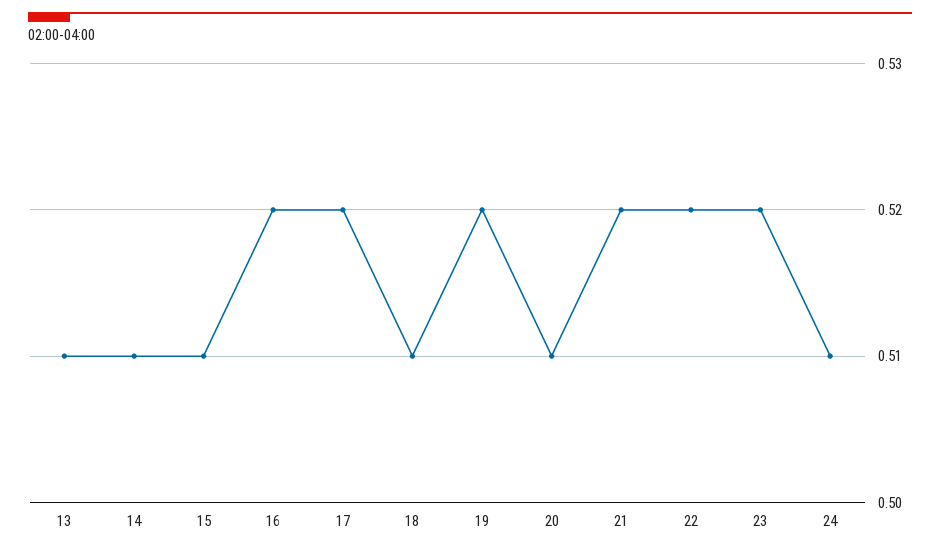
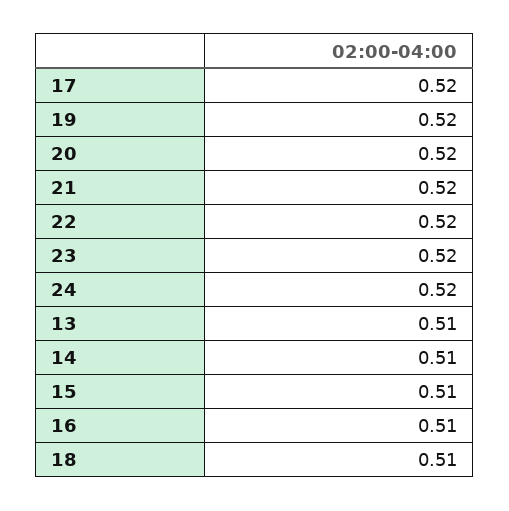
16: 0.52 -> 0.51
20: 0.51 -> 0.52
24: 0.51 -> 0.52

